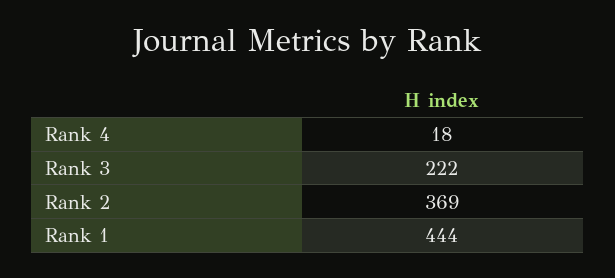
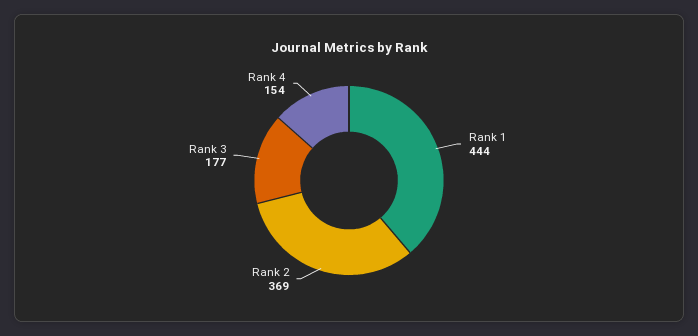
Rank 4: 18 -> 154
Rank 3: 222 -> 177

